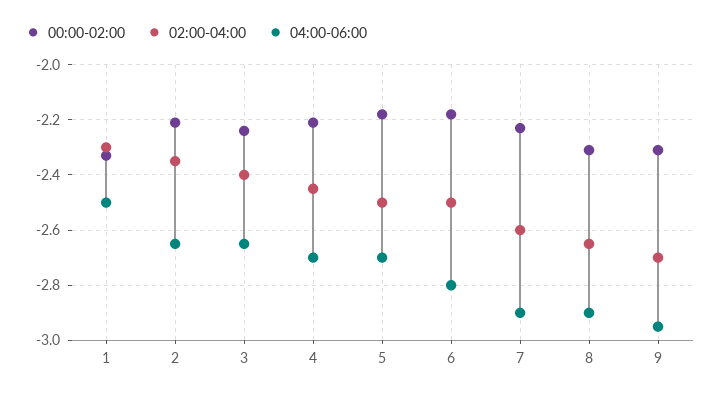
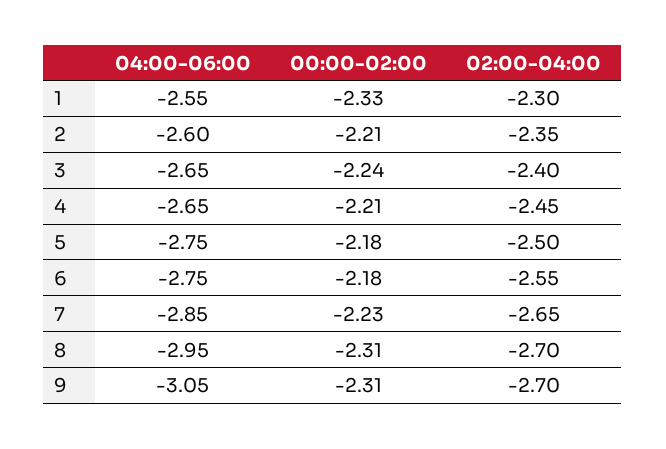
04:00-06:00, 1: -2.5 -> -2.55
04:00-06:00, 2: -2.65 -> -2.6
04:00-06:00, 4: -2.7 -> -2.65
04:00-06:00, 5: -2.7 -> -2.75
02:00-04:00, 6: -2.5 -> -2.55
04:00-06:00, 6: -2.8 -> -2.75
02:00-04:00, 7: -2.6 -> -2.65
04:00-06:00, 7: -2.9 -> -2.85
02:00-04:00, 8: -2.65 -> -2.7
04:00-06:00, 8: -2.9 -> -2.95
04:00-06:00, 9: -2.95 -> -3.05

